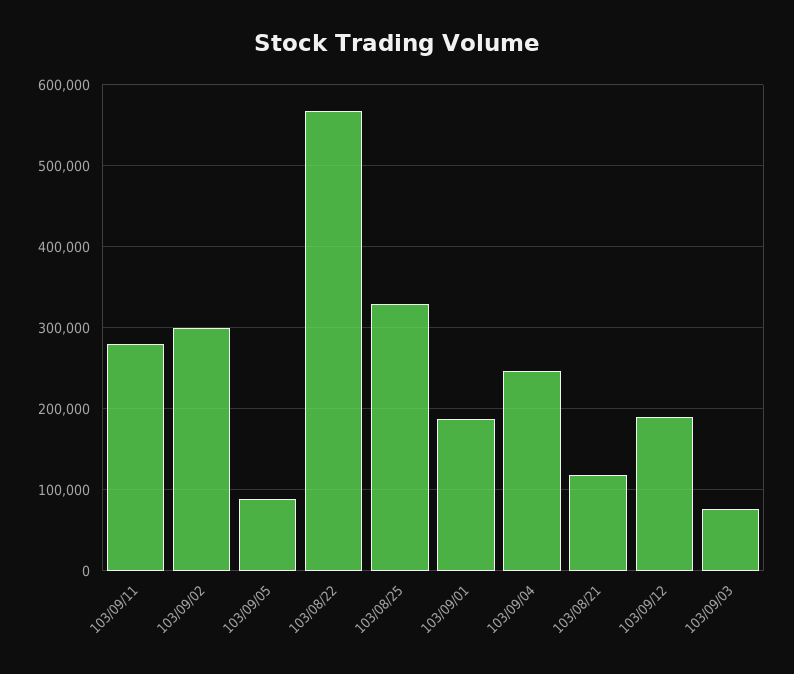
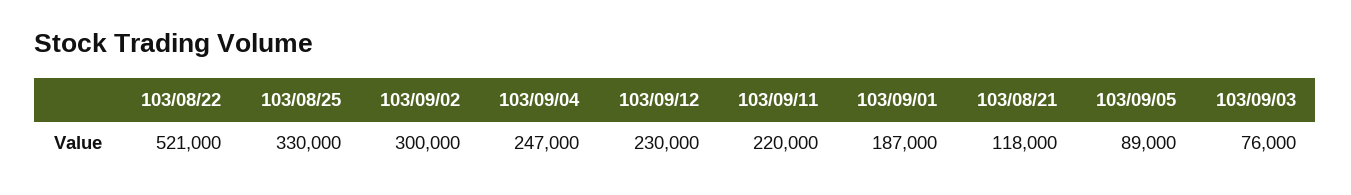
103/09/11: 280000 -> 220000
103/08/22: 570000 -> 521000
103/09/12: 190000 -> 230000

